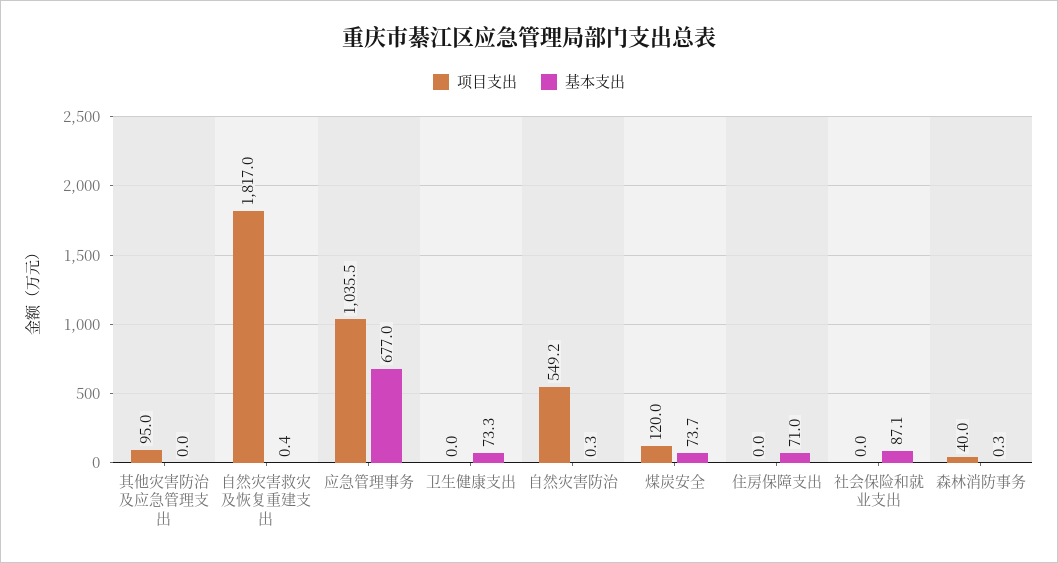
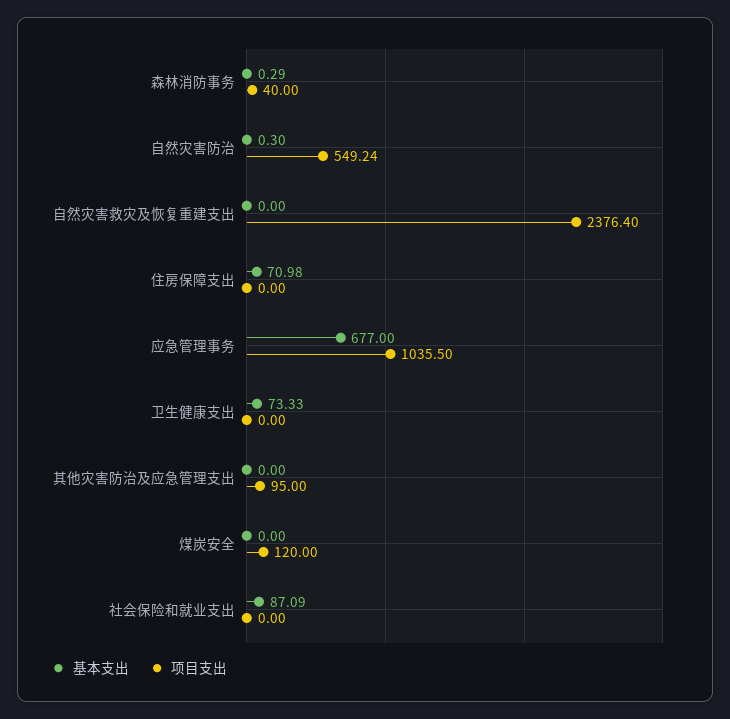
项目支出, 自然灾害救灾及恢复重建支出: 1817 -> 2376.4
基本支出, 自然灾害救灾及恢复重建支出: 0.4 -> 0
基本支出, 煤炭安全: 73.7 -> 0

